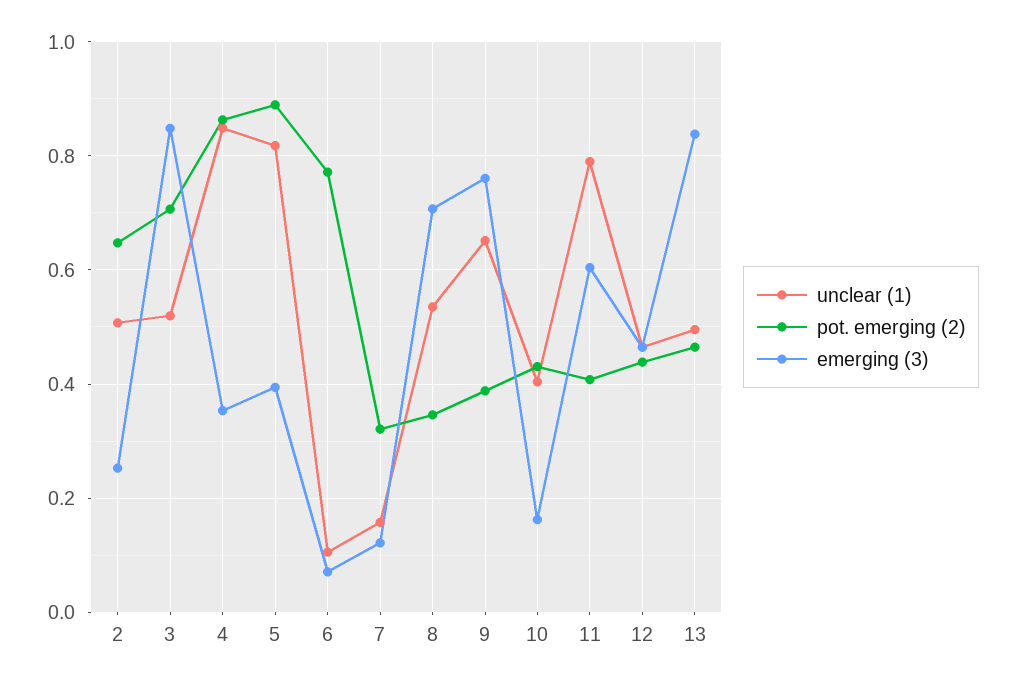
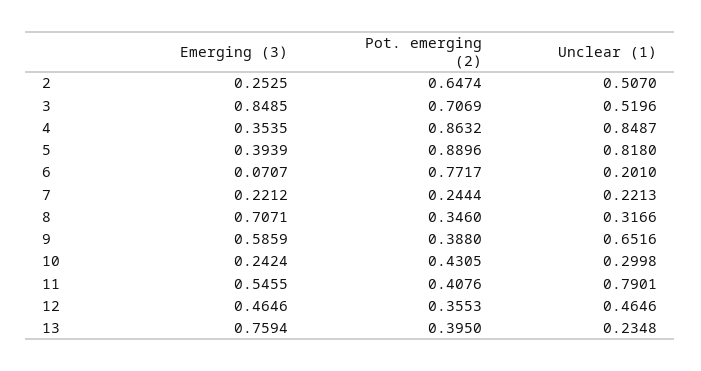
unclear (1), 6: 0.1 -> 0.201
unclear (1), 7: 0.16 -> 0.2213
pot. emerging (2), 7: 0.32 -> 0.2444
emerging (3), 7: 0.12 -> 0.2212
unclear (1), 8: 0.54 -> 0.3166
emerging (3), 9: 0.76 -> 0.5859
unclear (1), 10: 0.4 -> 0.2998
emerging (3), 10: 0.16 -> 0.2424
emerging (3), 11: 0.6 -> 0.5455
pot. emerging (2), 12: 0.44 -> 0.3553
unclear (1), 13: 0.5 -> 0.2348
pot. emerging (2), 13: 0.46 -> 0.395
emerging (3), 13: 0.84 -> 0.7594

